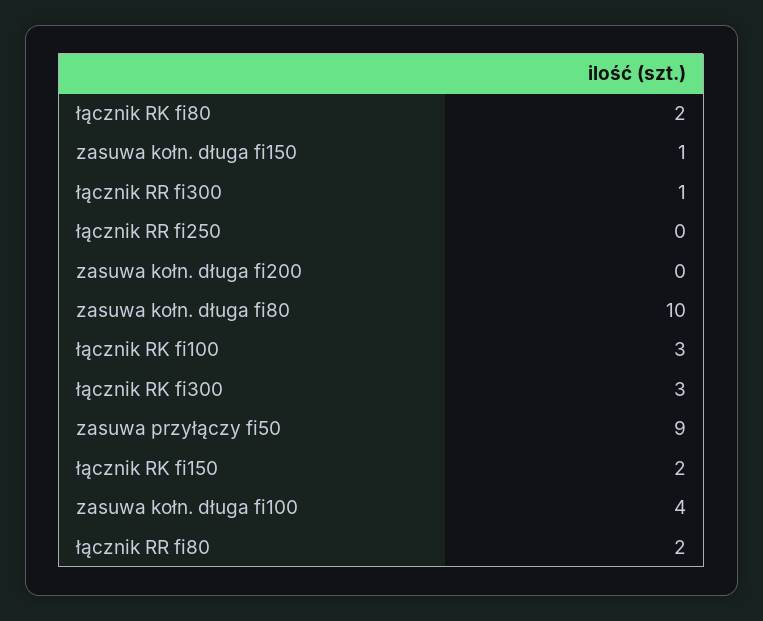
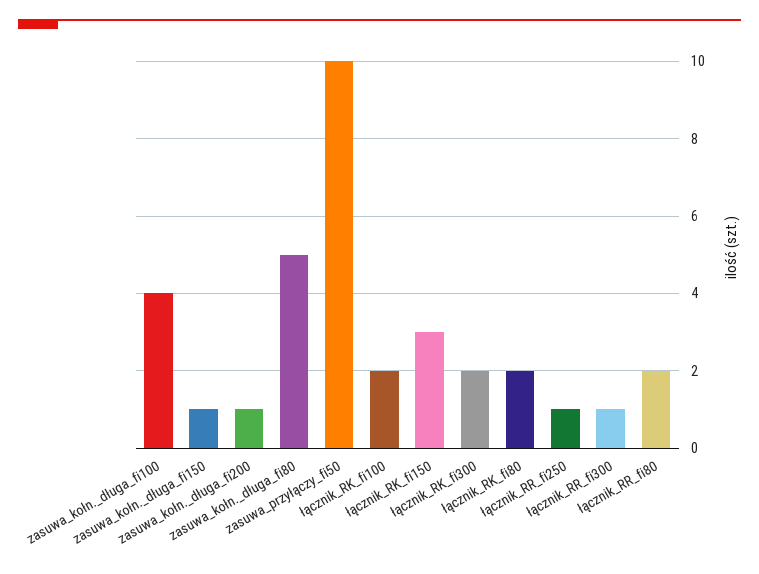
łącznik RR fi250: 0 -> 1
zasuwa kołn. długa fi200: 0 -> 1
zasuwa kołn. długa fi80: 10 -> 5
łącznik RK fi100: 3 -> 2
łącznik RK fi300: 3 -> 2
zasuwa przyłączy fi50: 9 -> 10
łącznik RK fi150: 2 -> 3

